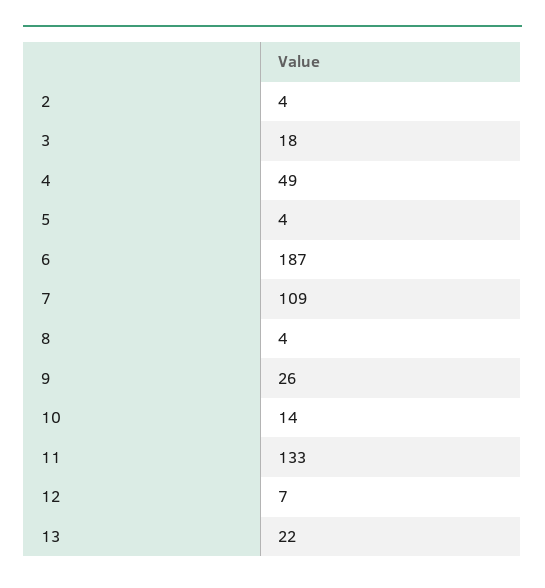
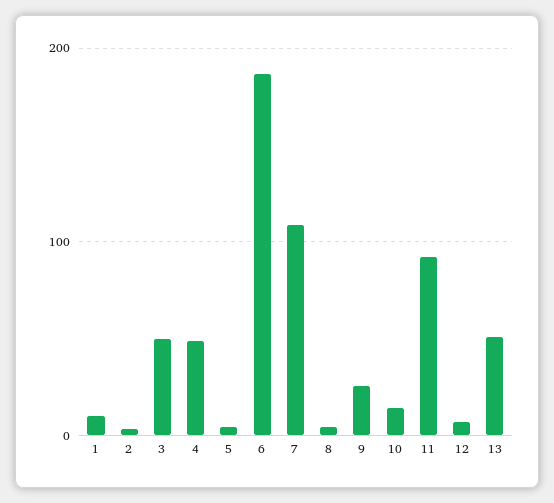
3: 18 -> 50
11: 133 -> 90
13: 22 -> 50
1: none -> 10

